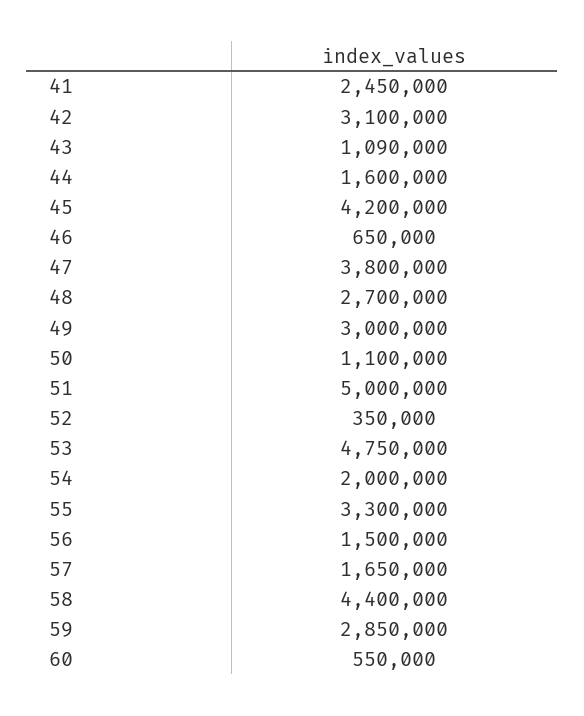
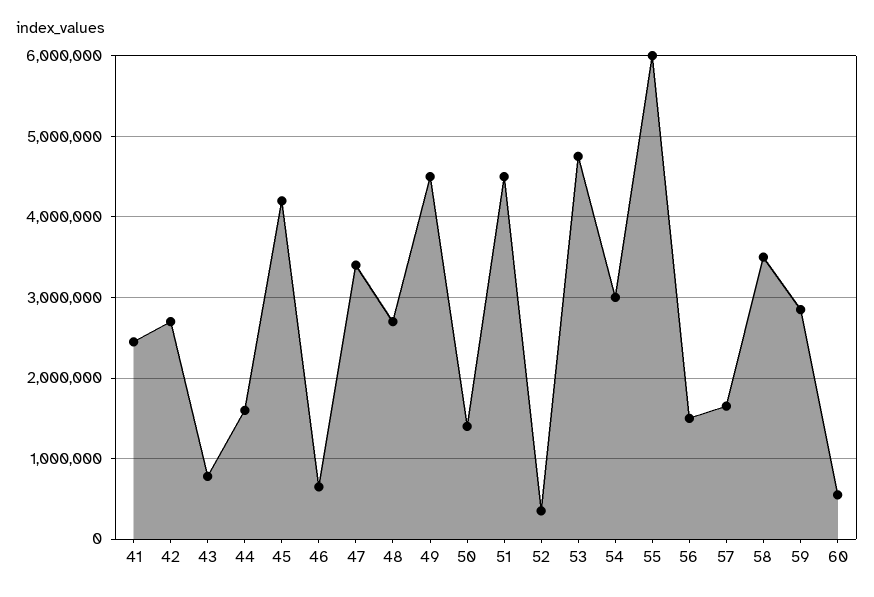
42: 3100000 -> 2700000
43: 1090000 -> 800000
47: 3800000 -> 3400000
49: 3000000 -> 4500000
50: 1100000 -> 1400000
51: 5000000 -> 4500000
54: 2000000 -> 3000000
55: 3300000 -> 6000000
58: 4400000 -> 3500000

